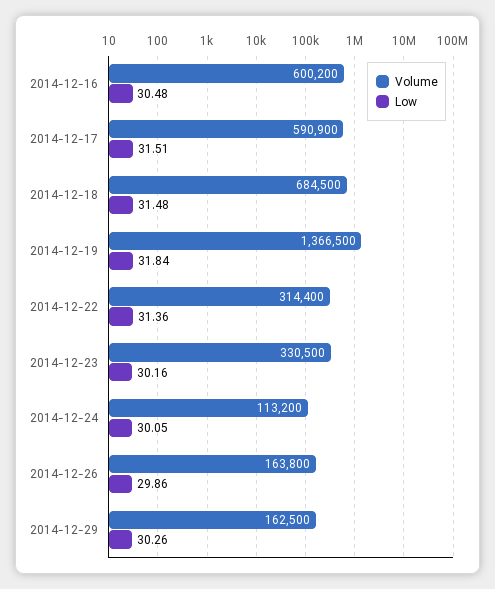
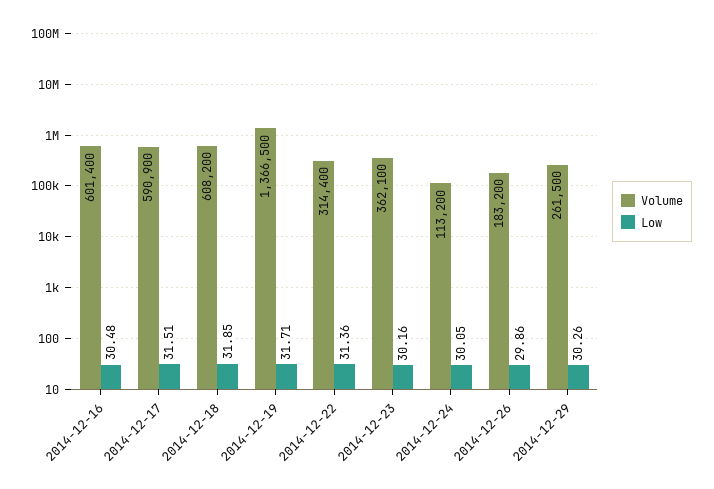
Volume, 2014-12-16: 600200 -> 601400
Volume, 2014-12-18: 684500 -> 608200
Low, 2014-12-18: 31.48 -> 31.85
Low, 2014-12-19: 31.84 -> 31.71
Volume, 2014-12-23: 330500 -> 362100
Volume, 2014-12-26: 163800 -> 183200
Volume, 2014-12-29: 162500 -> 261500

